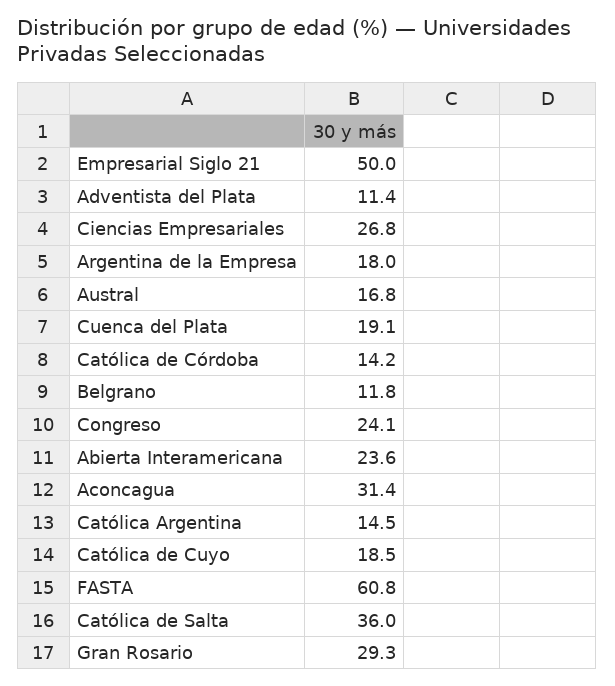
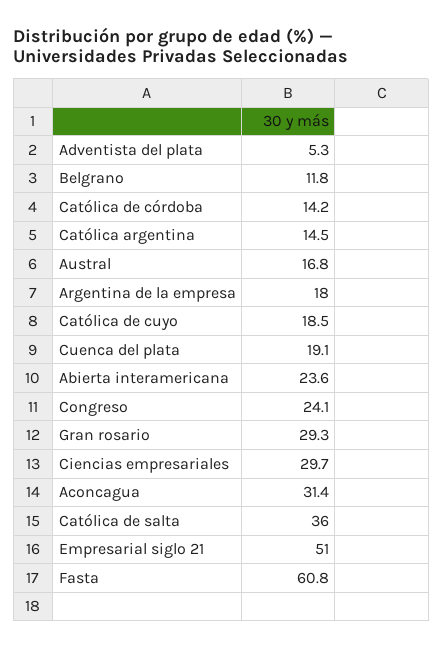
Empresarial Siglo 21: 50 -> 51
Adventista del Plata: 11.4 -> 5.3
Ciencias Empresariales: 26.8 -> 29.7

